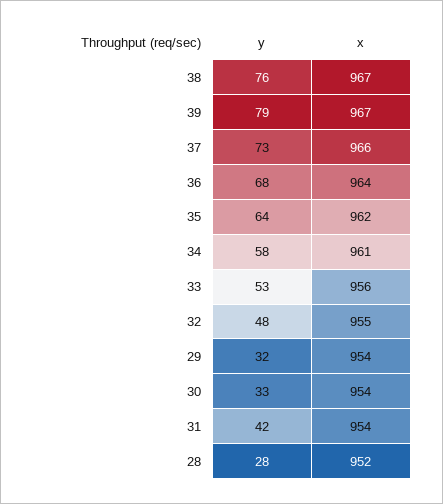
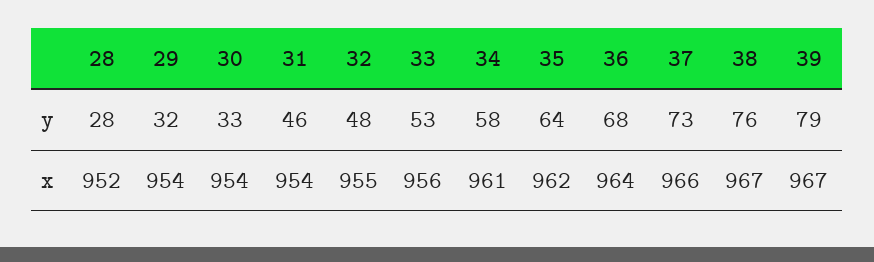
y, 31: 42 -> 46

